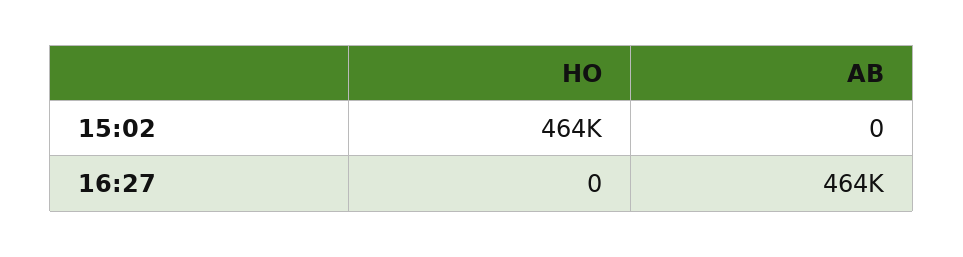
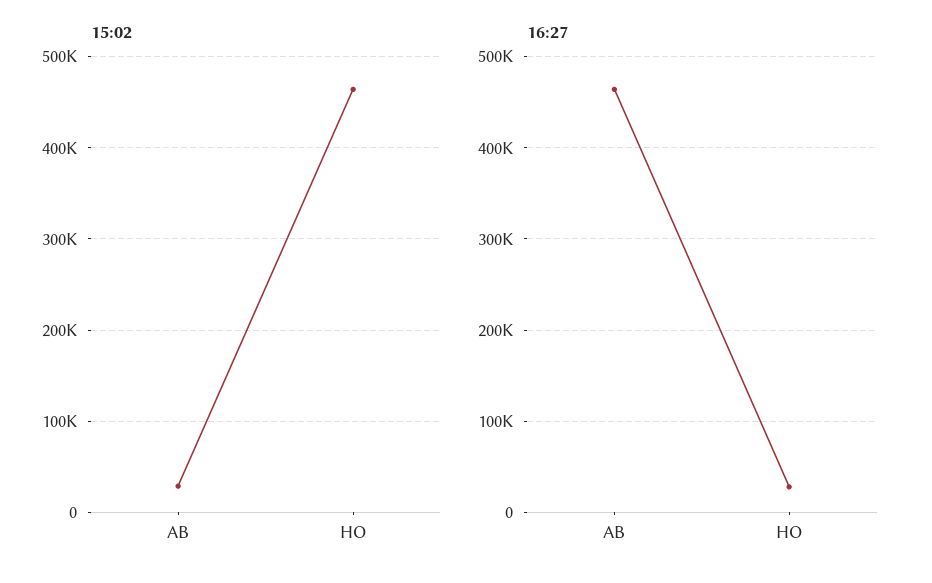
15:02, AB: 0 -> 30000
16:27, HO: 0 -> 30000

